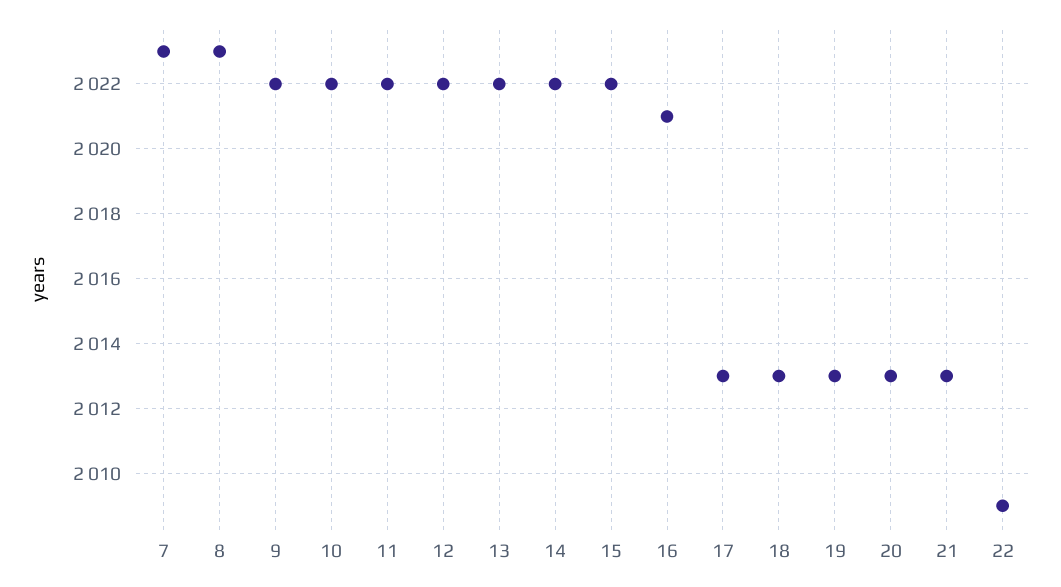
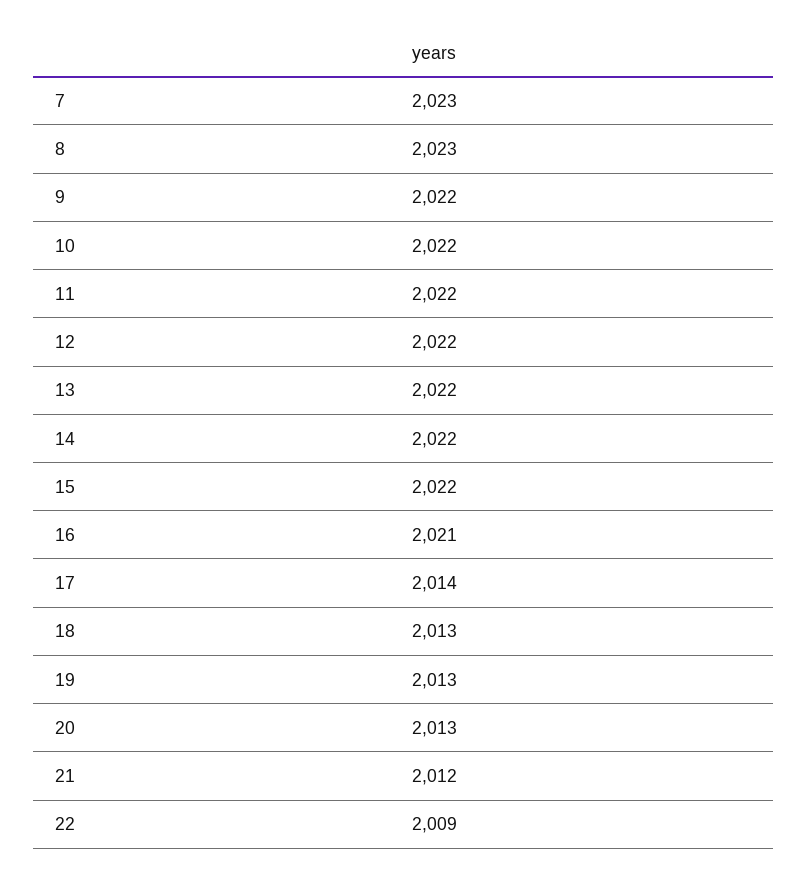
17: 2013 -> 2014
21: 2013 -> 2012

